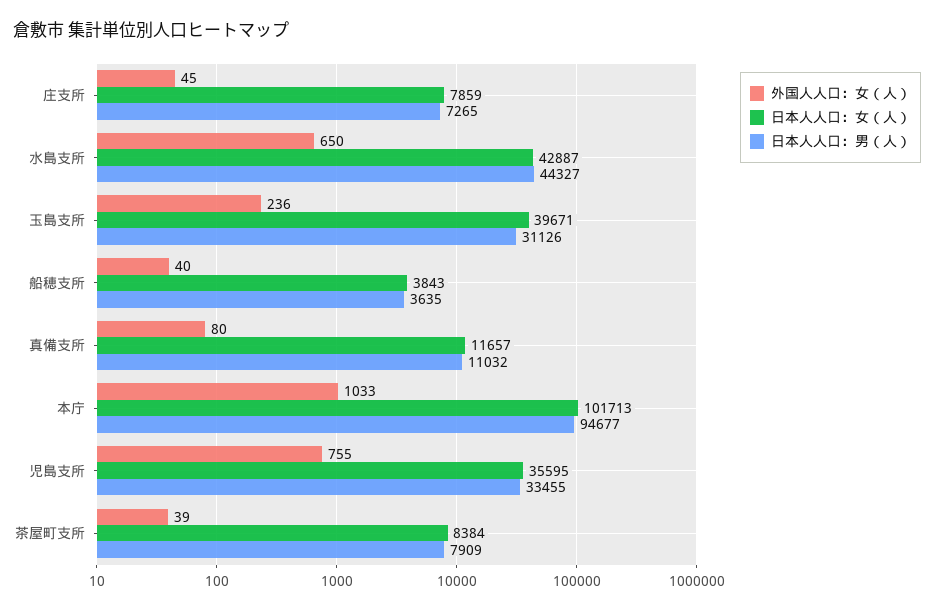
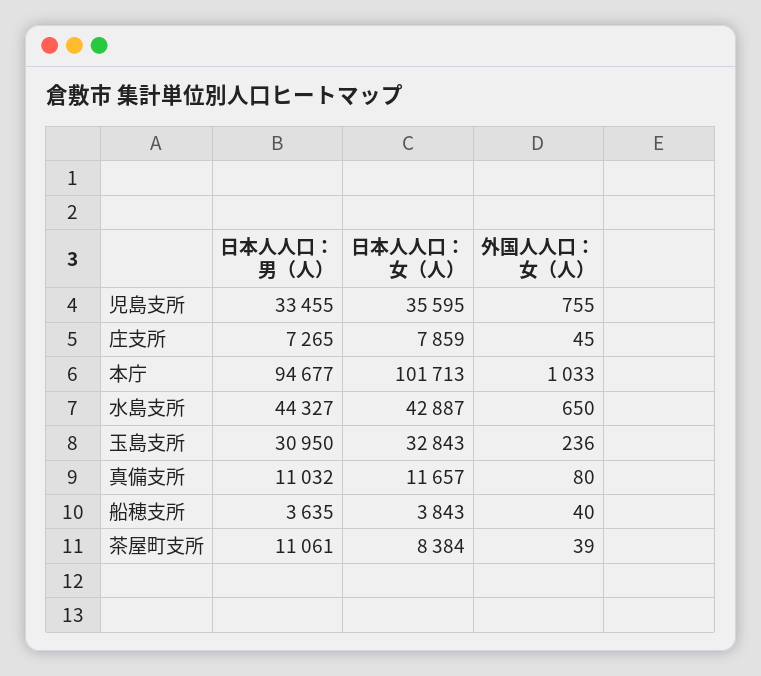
日本人人口：女（人）, 玉島支所: 39671 -> 32843
日本人人口：男（人）, 玉島支所: 31126 -> 30950
日本人人口：男（人）, 茶屋町支所: 7909 -> 11061

